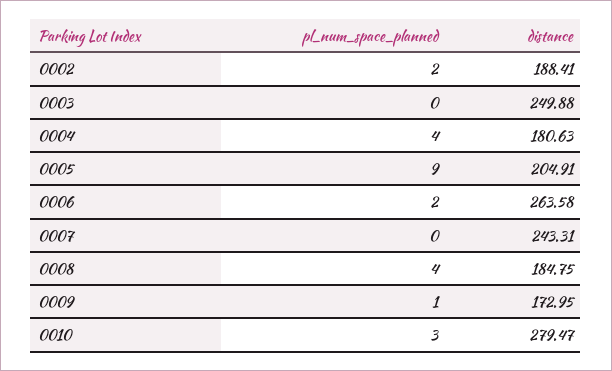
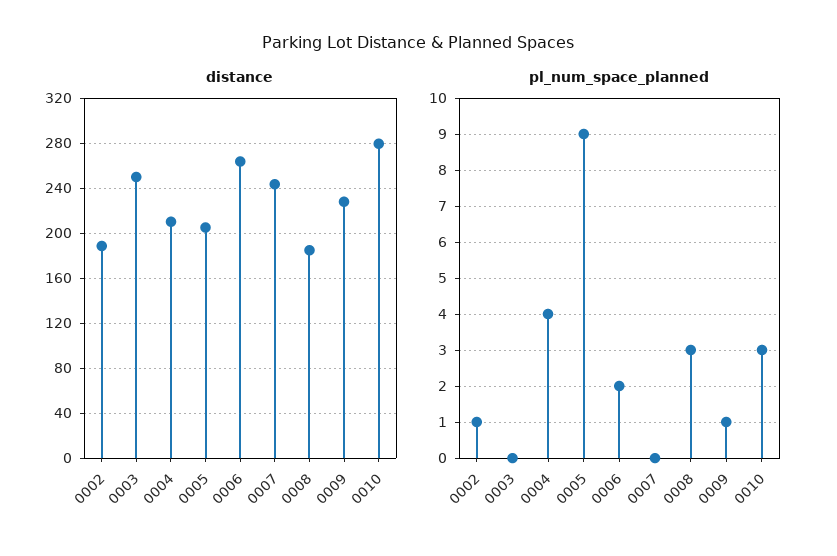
pl_num_space_planned, 0002: 2 -> 1
distance, 0004: 180.63 -> 210
pl_num_space_planned, 0008: 4 -> 3
distance, 0009: 172.95 -> 230

